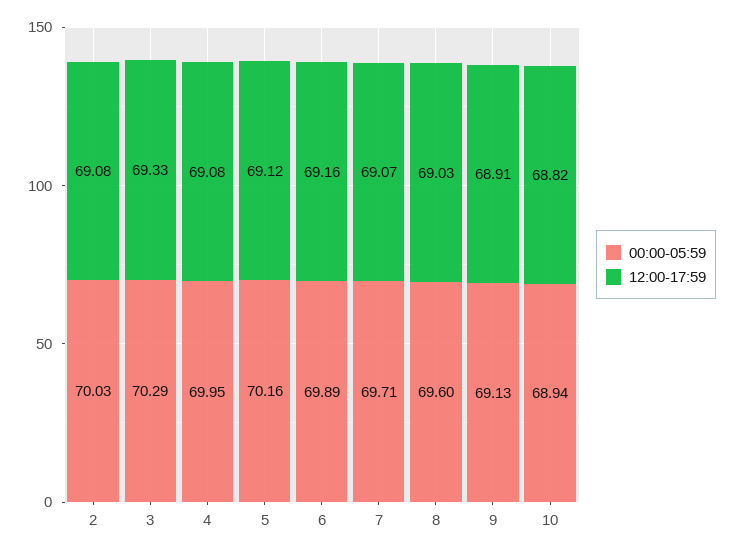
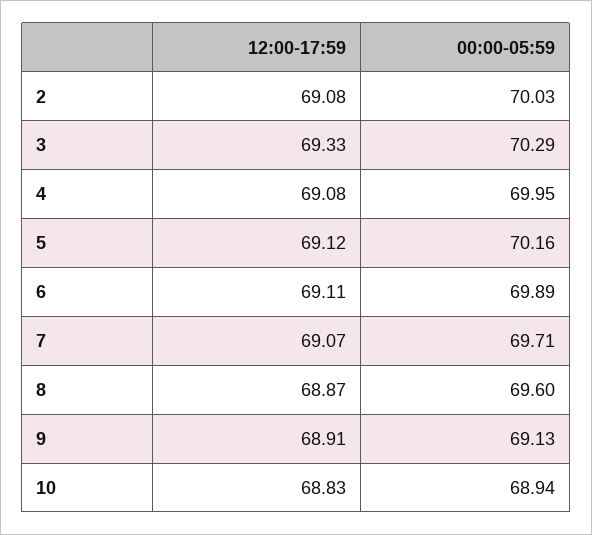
12:00-17:59, 6: 69.16 -> 69.11
12:00-17:59, 8: 69.03 -> 68.87
12:00-17:59, 10: 68.82 -> 68.83

